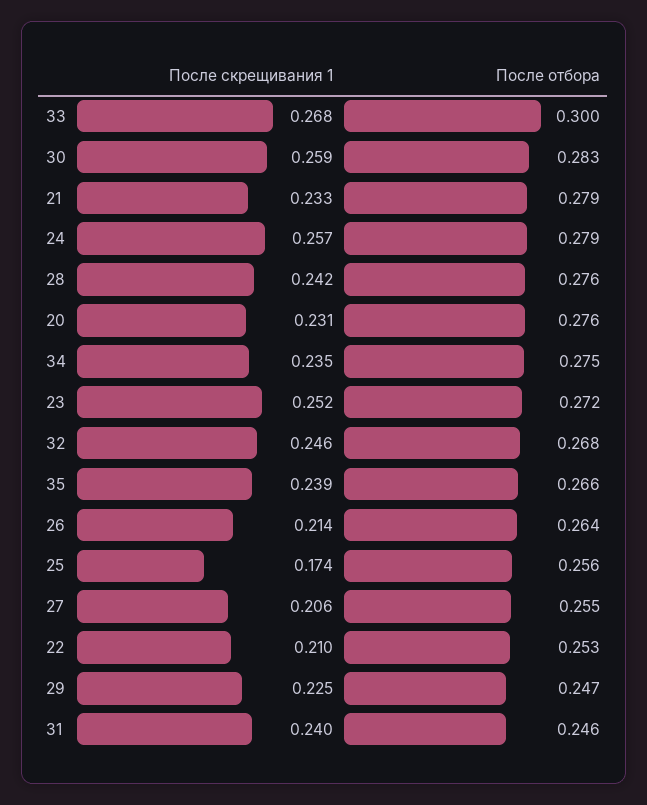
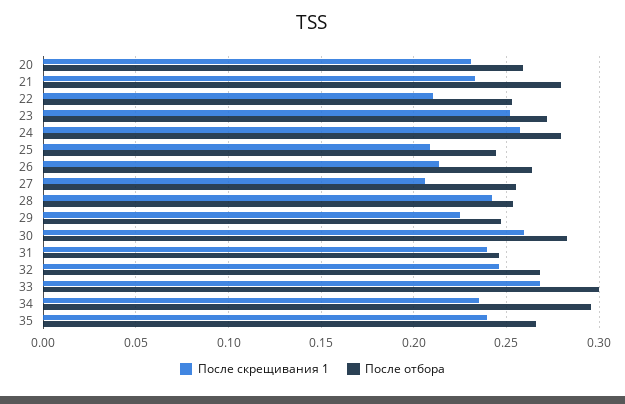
После отбора, 28: 0.276 -> 0.255
После отбора, 20: 0.276 -> 0.26
После отбора, 34: 0.275 -> 0.295
После скрещивания 1, 25: 0.174 -> 0.21
После отбора, 25: 0.256 -> 0.245

